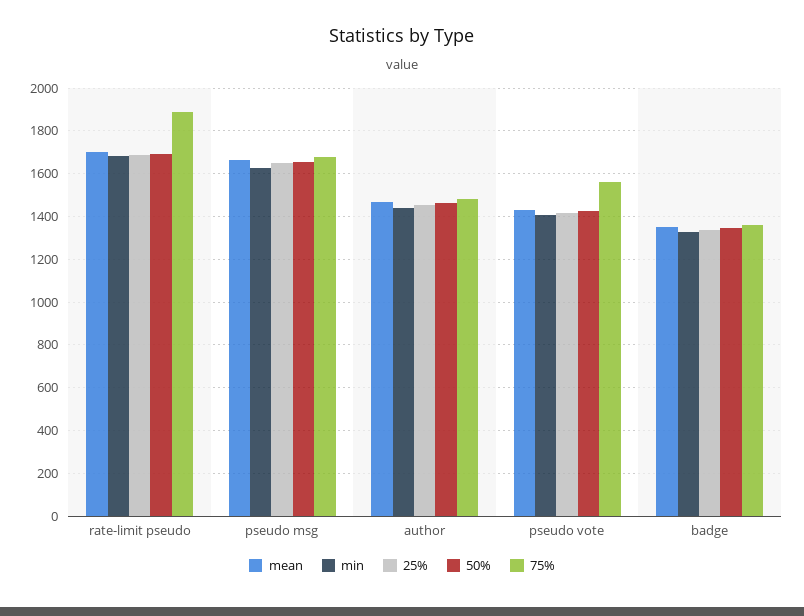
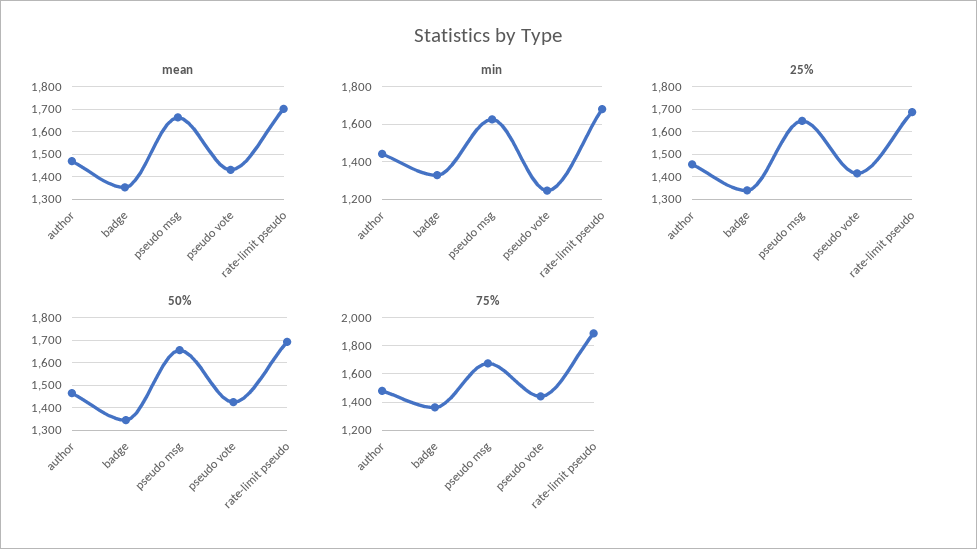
min, pseudo vote: 1400 -> 1250
75%, pseudo vote: 1550 -> 1450

